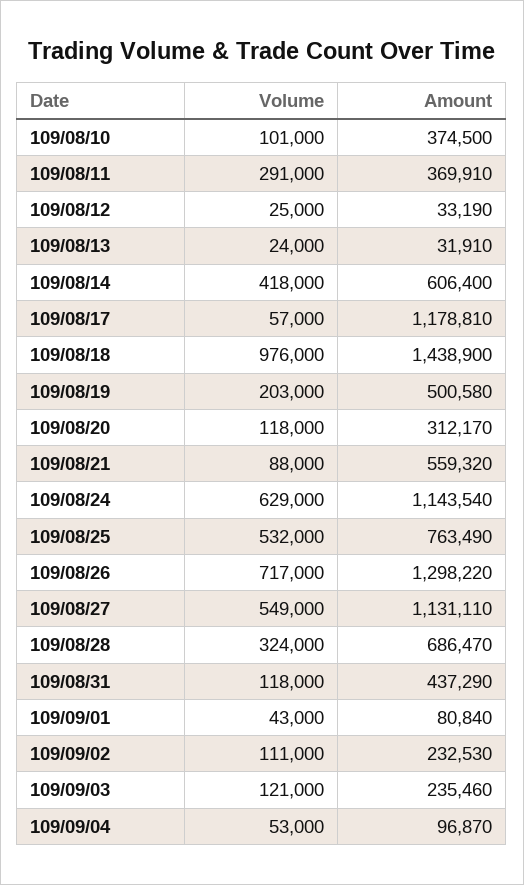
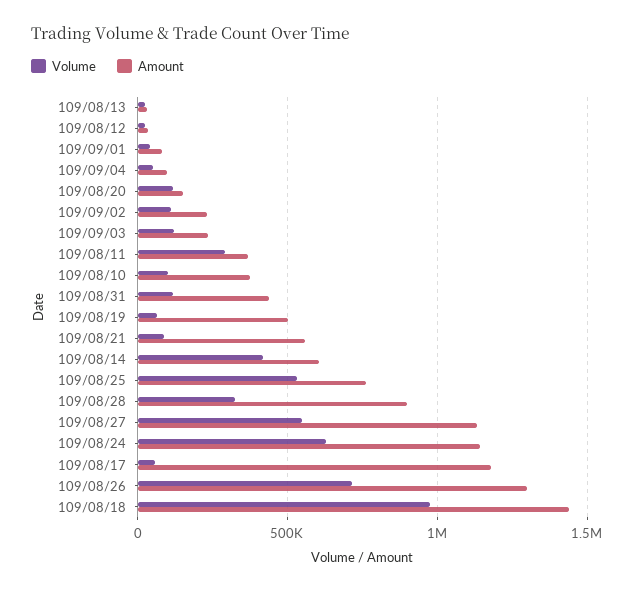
Volume, 109/08/19: 203000 -> 50000
Amount, 109/08/20: 312170 -> 150000
Amount, 109/08/28: 686470 -> 900000

